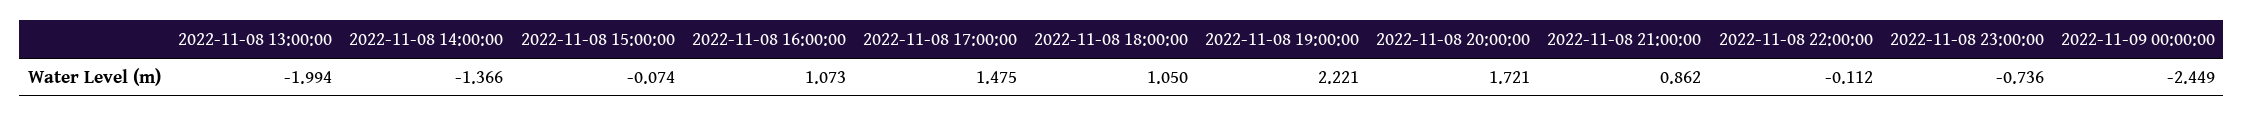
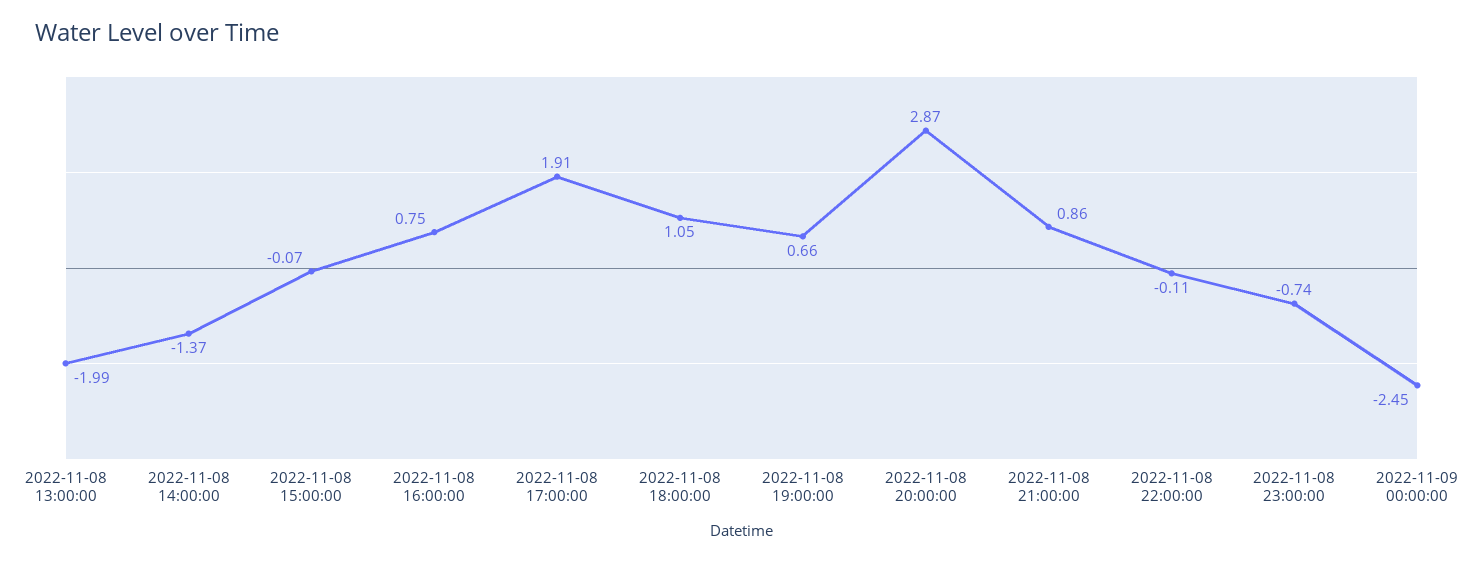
2022-11-08 16:00:00: 1.073 -> 0.75
2022-11-08 17:00:00: 1.475 -> 1.91
2022-11-08 19:00:00: 2.221 -> 0.66
2022-11-08 20:00:00: 1.721 -> 2.87

